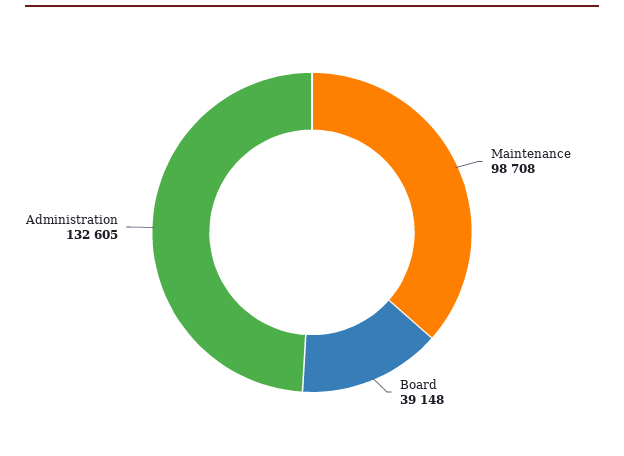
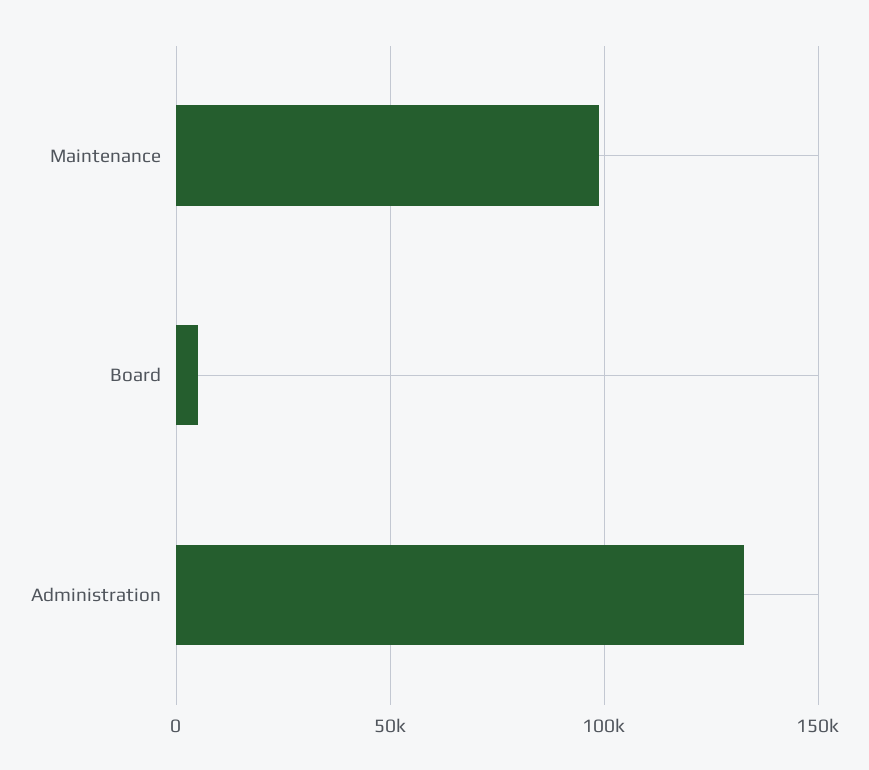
Board: 39148 -> 5000

